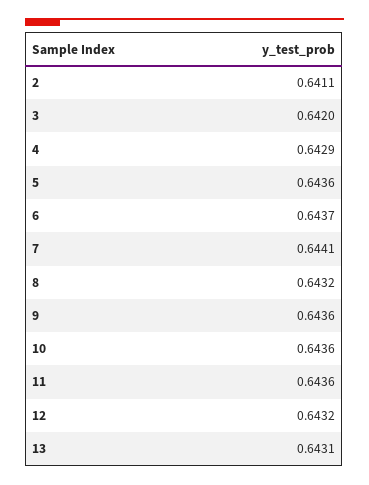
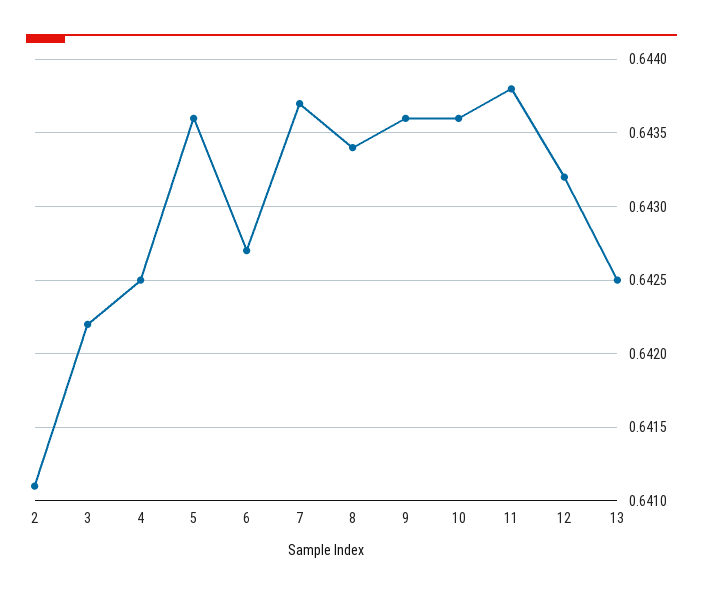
3: 0.642 -> 0.6422
4: 0.6429 -> 0.6425
6: 0.6437 -> 0.6427
7: 0.6441 -> 0.6437
8: 0.6432 -> 0.6434
11: 0.6436 -> 0.6438
13: 0.6431 -> 0.6425

